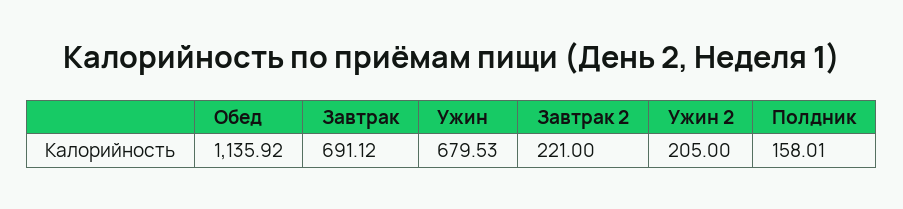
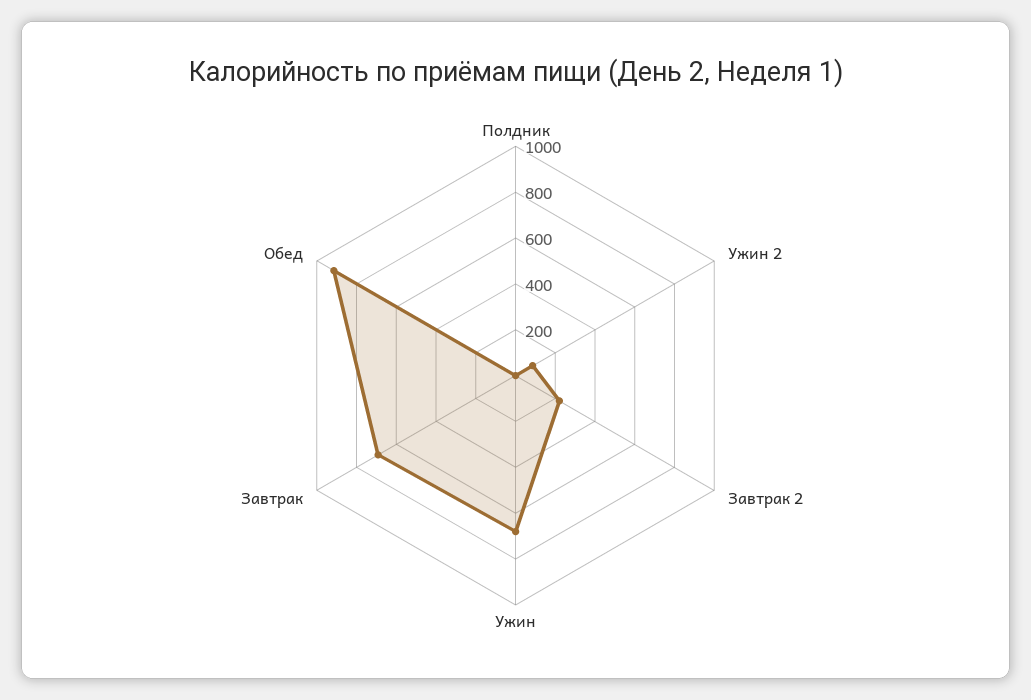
Обед: 1135.92 -> 900
Ужин 2: 205 -> 100
Полдник: 158.01 -> 0

